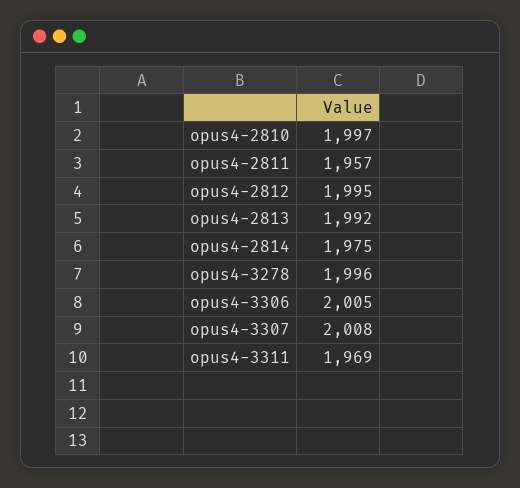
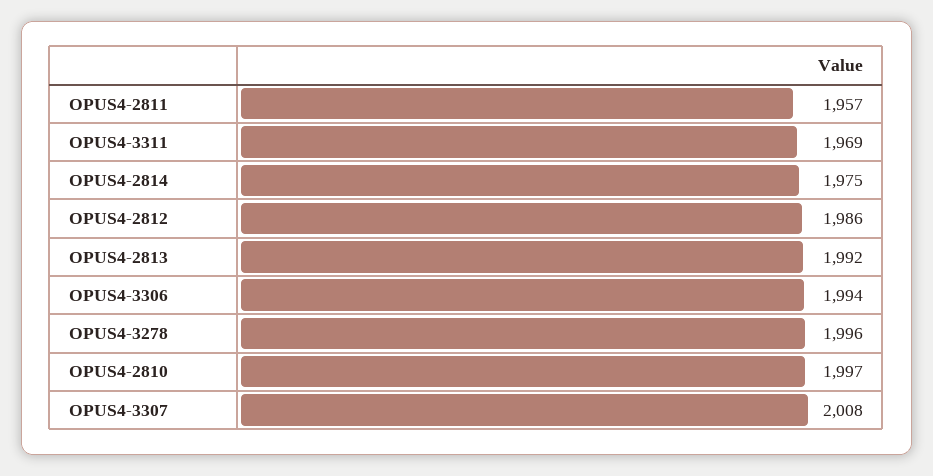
opus4-2812: 1995 -> 1986
opus4-3306: 2005 -> 1994

